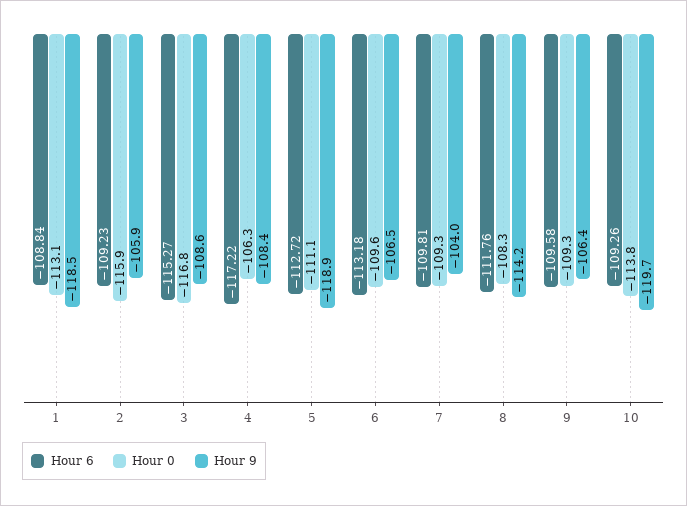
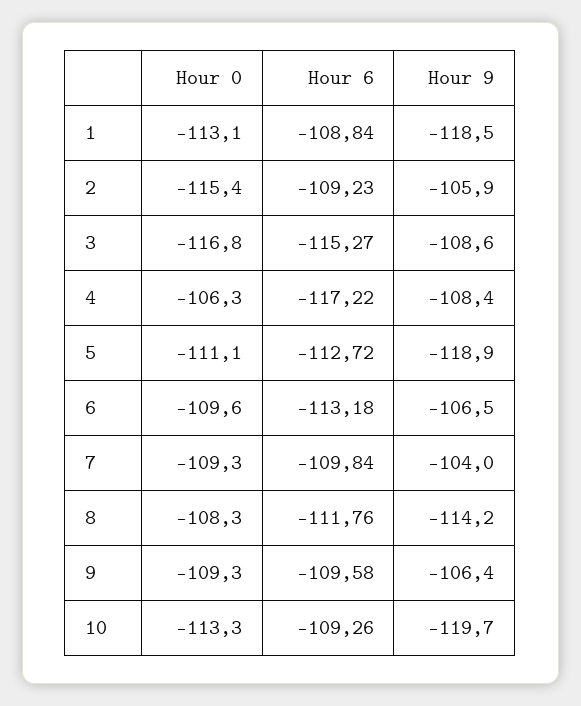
Hour 0, 2: -115.9 -> -115.4
Hour 6, 7: -109.81 -> -109.84
Hour 0, 10: -113.8 -> -113.3

